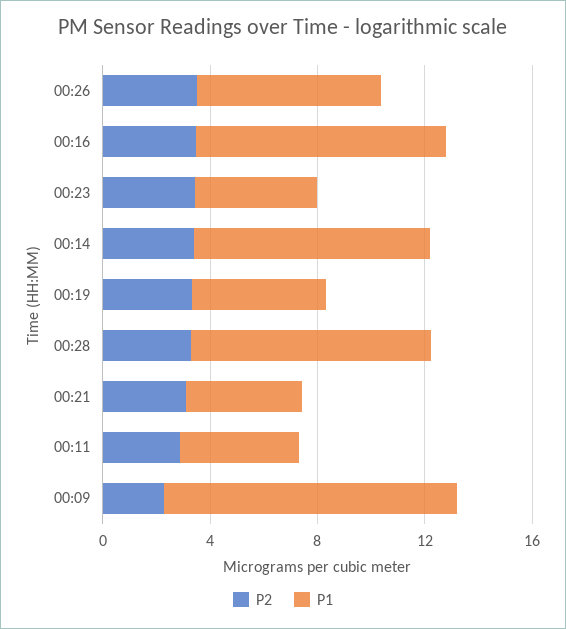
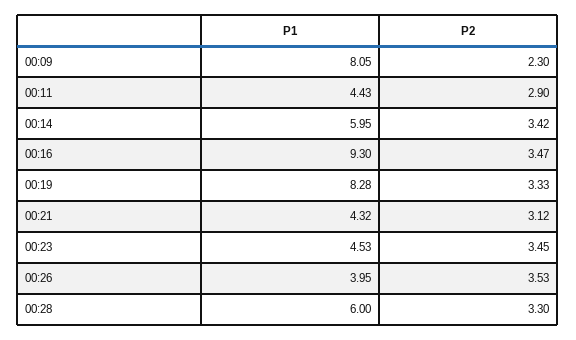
P1, 00:26: 7 -> 3.95
P1, 00:14: 9 -> 5.95
P1, 00:19: 5 -> 8.28
P1, 00:28: 9 -> 6
P1, 00:09: 11 -> 8.05

